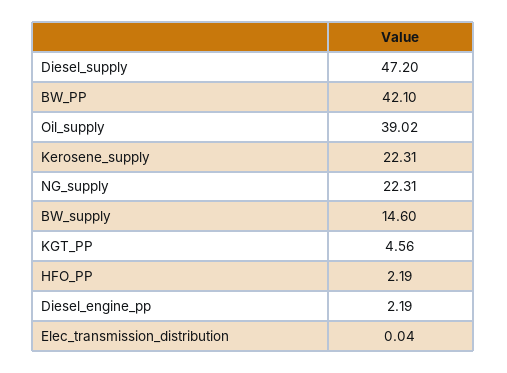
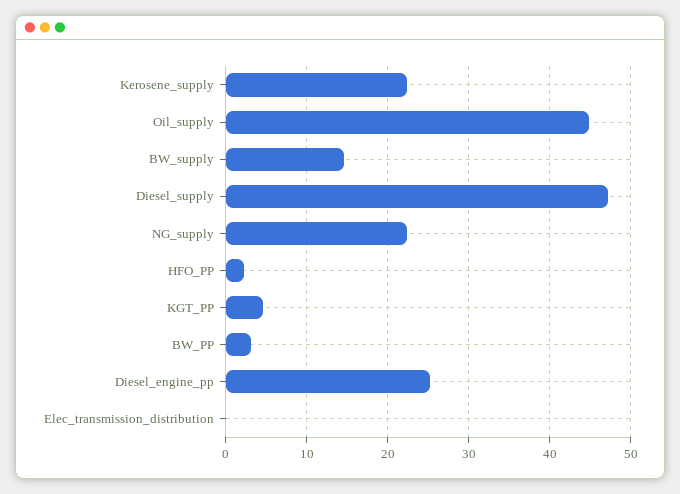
BW_PP: 42.1 -> 3
Oil_supply: 39.02 -> 45
Diesel_engine_pp: 2.19 -> 25

